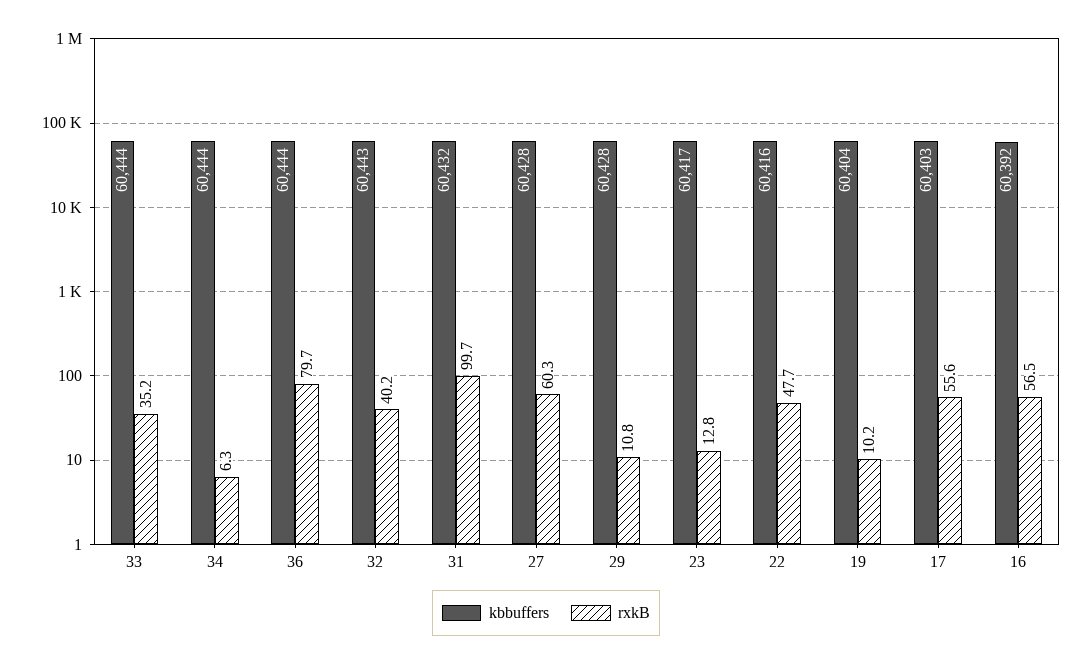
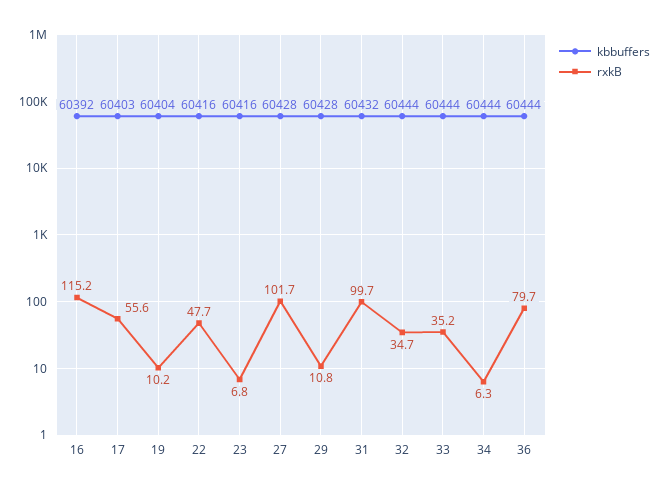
kbbuffers, 32: 60443 -> 60444
rxkB, 32: 40.2 -> 34.7
rxkB, 27: 60.3 -> 101.7
kbbuffers, 23: 60417 -> 60416
rxkB, 23: 12.8 -> 6.8
rxkB, 16: 56.5 -> 115.2

